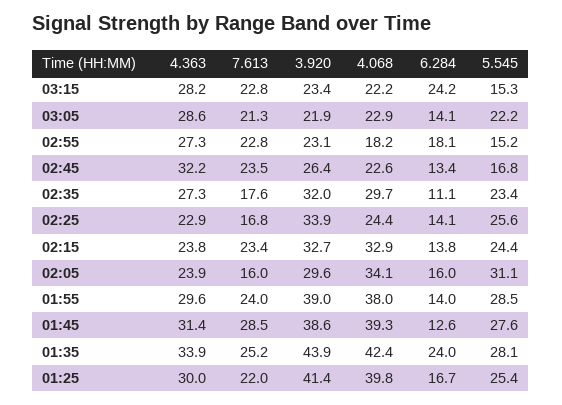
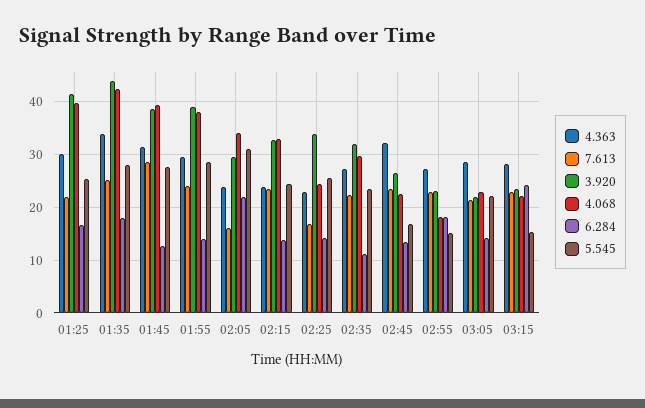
7.613, 02:35: 17.6 -> 22
6.284, 02:05: 16 -> 22
6.284, 01:35: 24 -> 18

